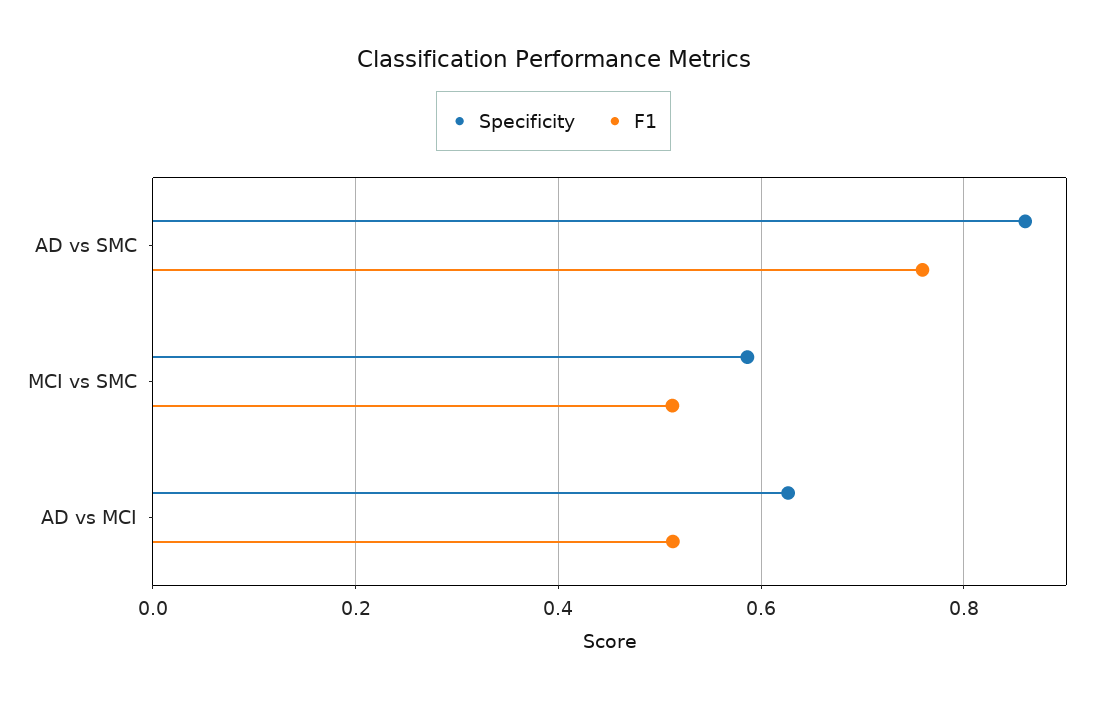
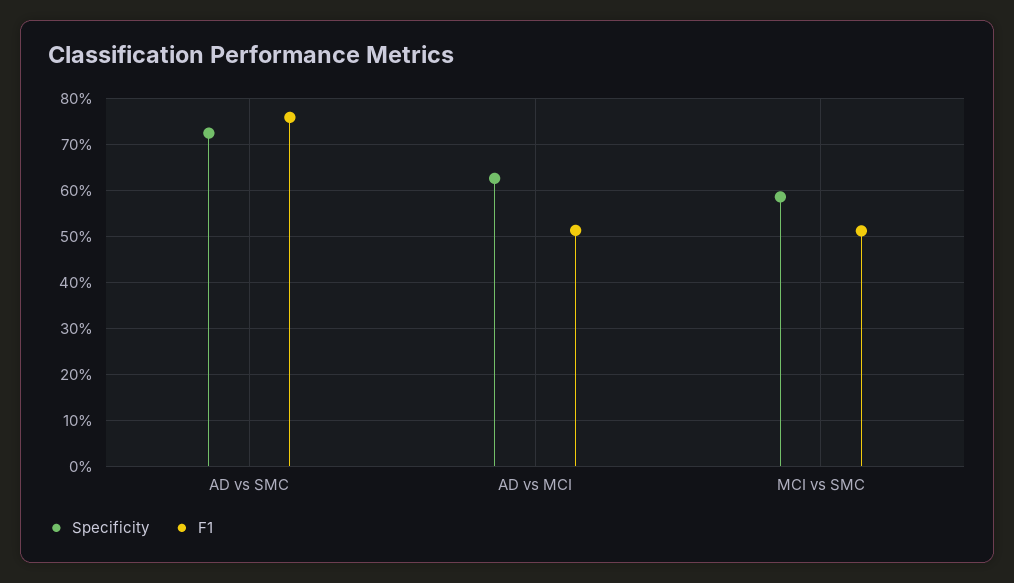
Specificity, AD vs SMC: 0.86 -> 0.72

